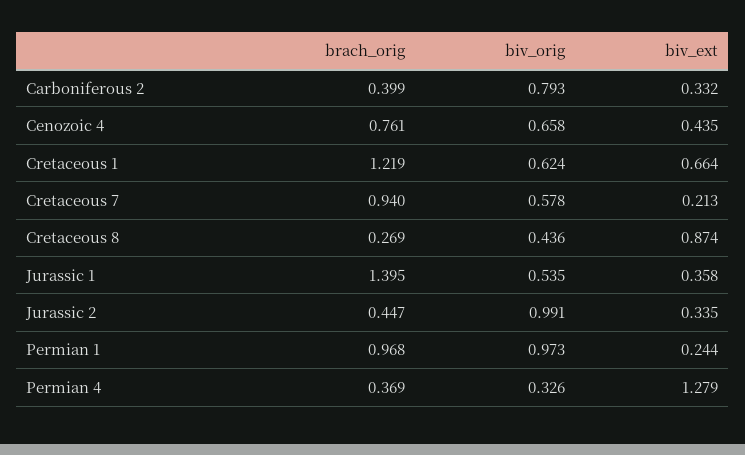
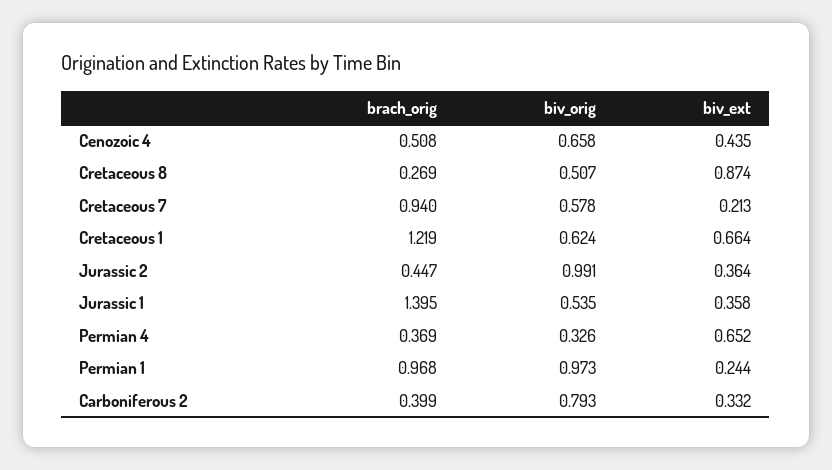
brach_orig, Cenozoic 4: 0.761 -> 0.508
biv_orig, Cretaceous 8: 0.436 -> 0.507
biv_ext, Jurassic 2: 0.335 -> 0.364
biv_ext, Permian 4: 1.279 -> 0.652

